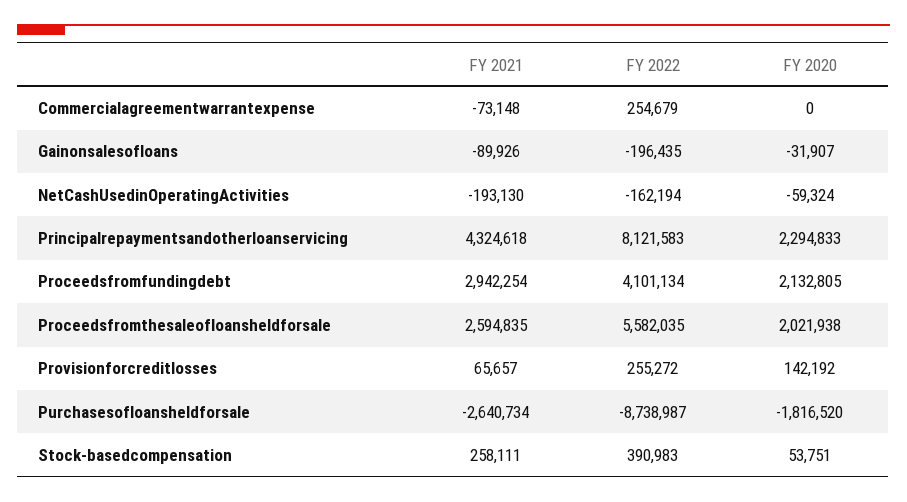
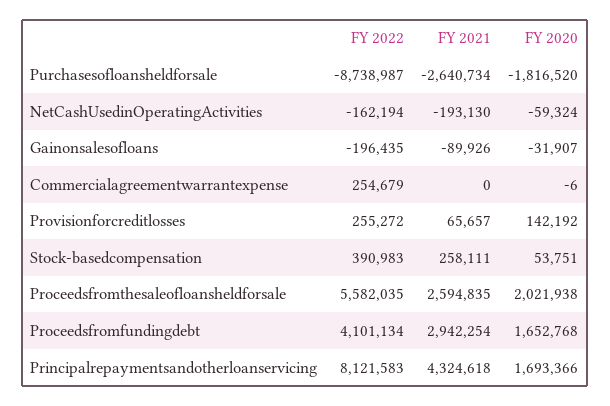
FY 2021, Commercialagreementwarrantexpense: -73148 -> 0
FY 2020, Commercialagreementwarrantexpense: 0 -> -6
FY 2020, Principalrepaymentsandotherloanservicing: 2294833 -> 1693366
FY 2020, Proceedsfromfundingdebt: 2132805 -> 1652768

